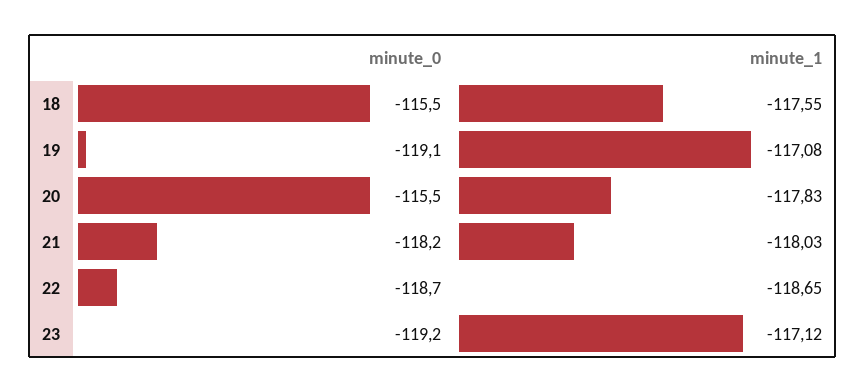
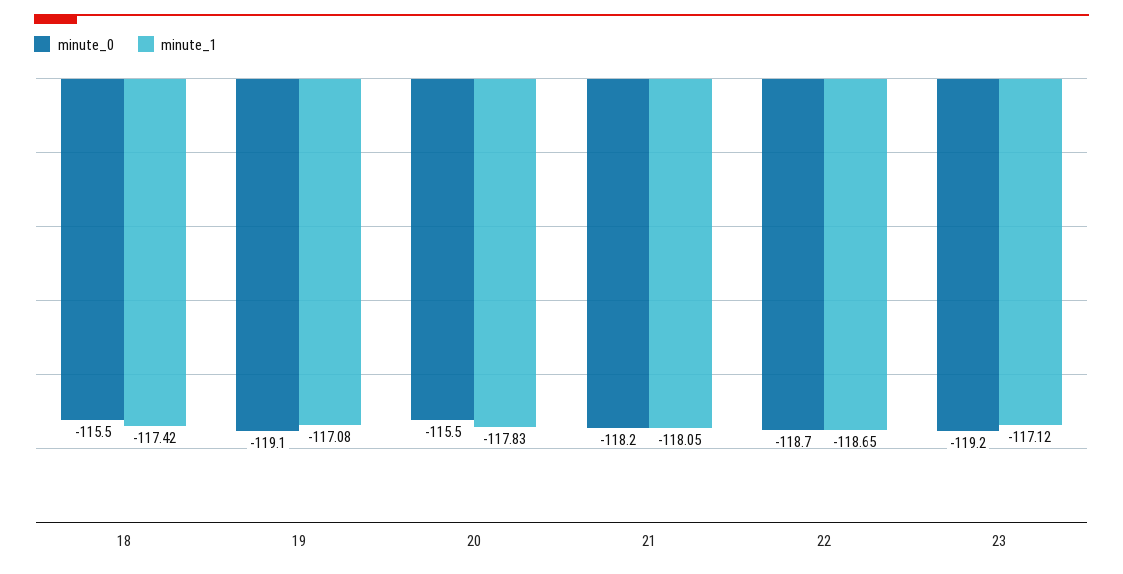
minute_1, 18: -117.55 -> -117.42
minute_1, 21: -118.03 -> -118.05

